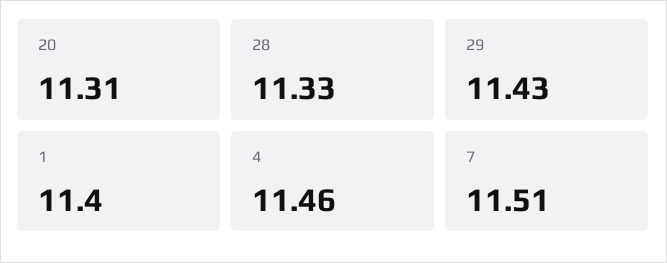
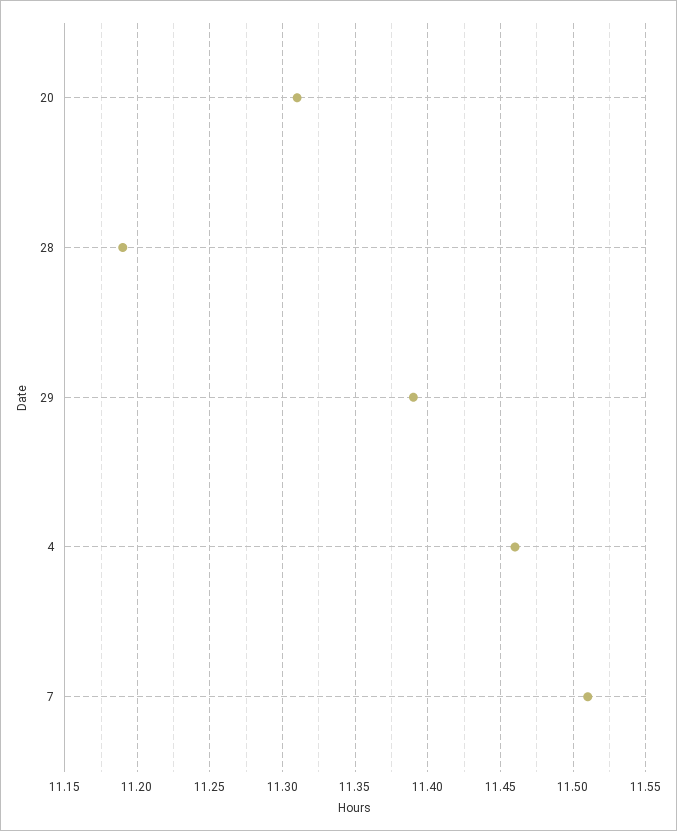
28: 11.33 -> 11.19
29: 11.43 -> 11.39
1: 11.4 -> none

